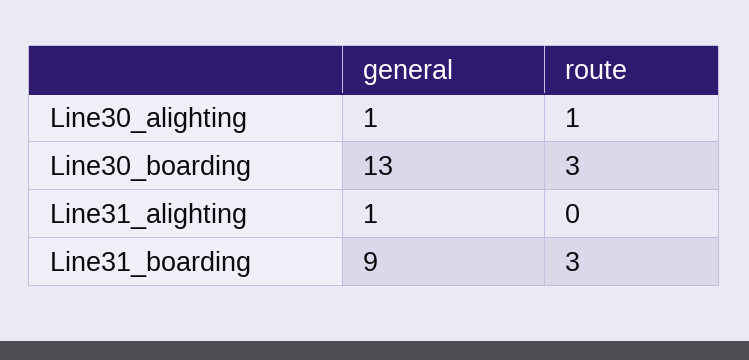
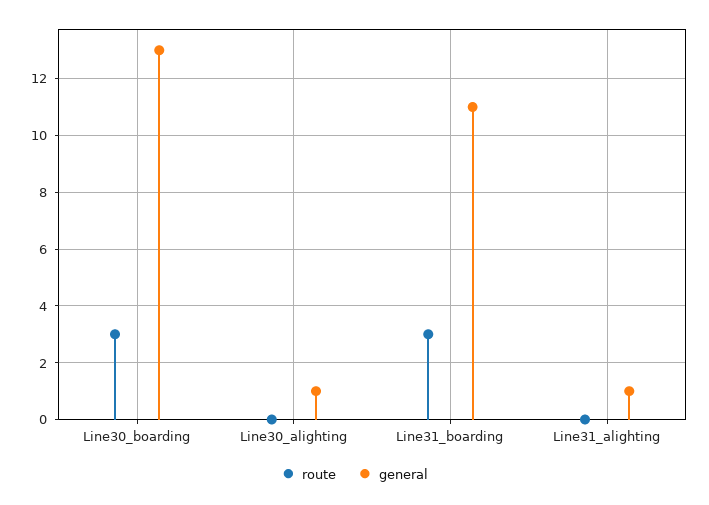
route, Line30_alighting: 1 -> 0
general, Line31_boarding: 9 -> 11

